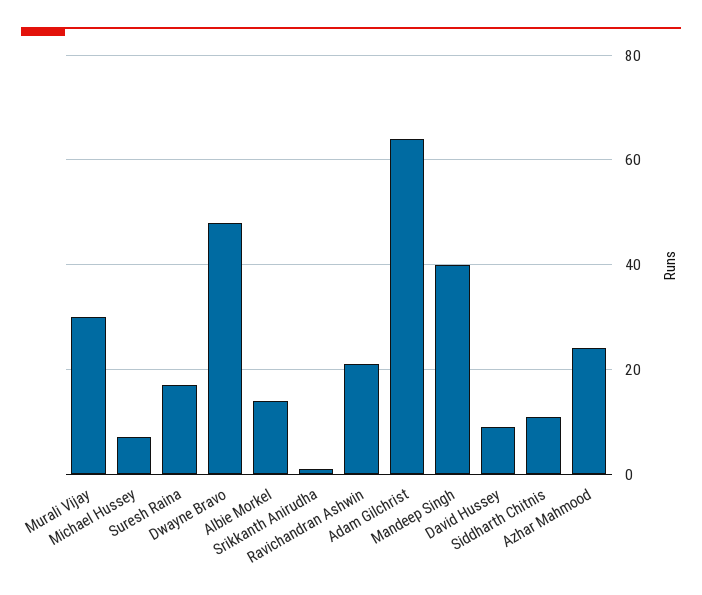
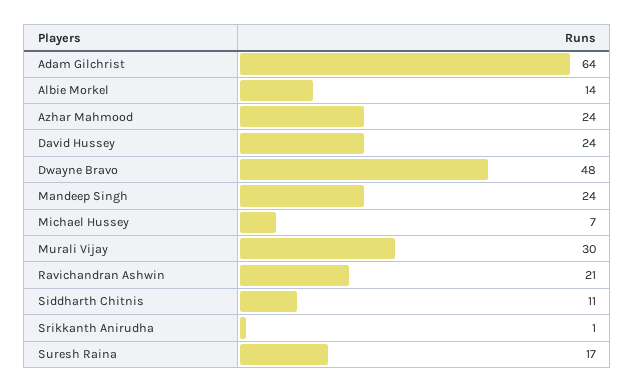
Mandeep Singh: 40 -> 24
David Hussey: 10 -> 24

